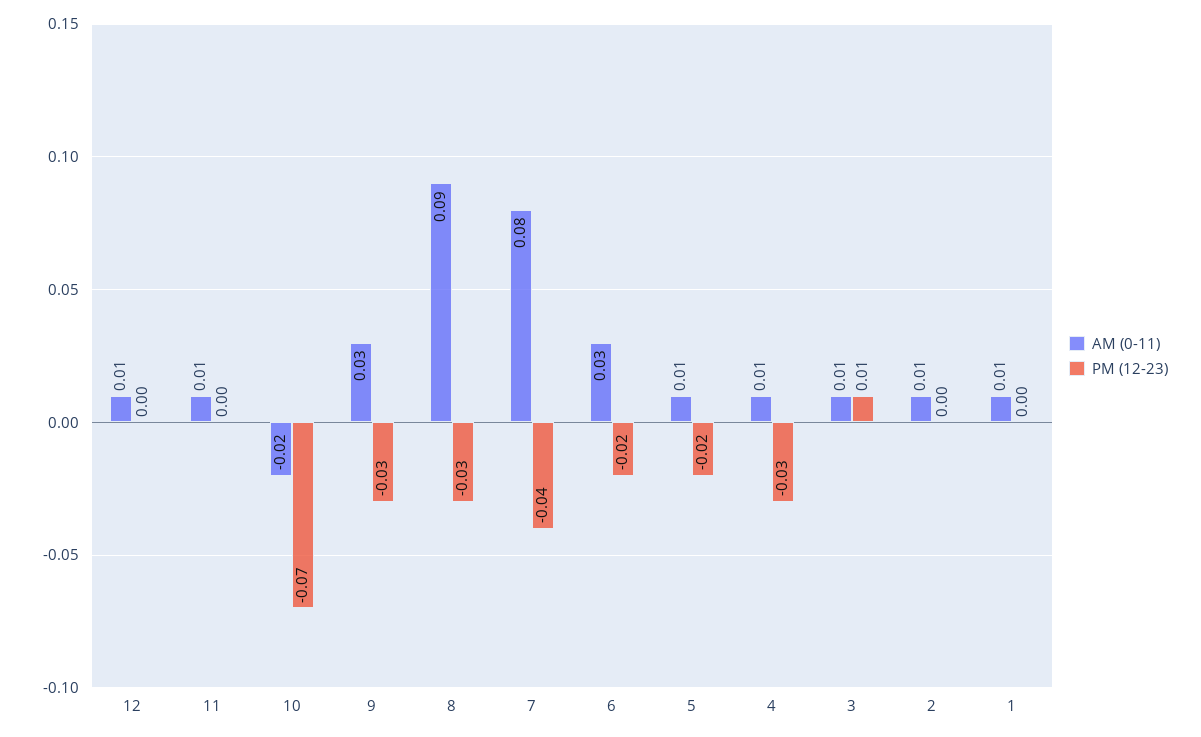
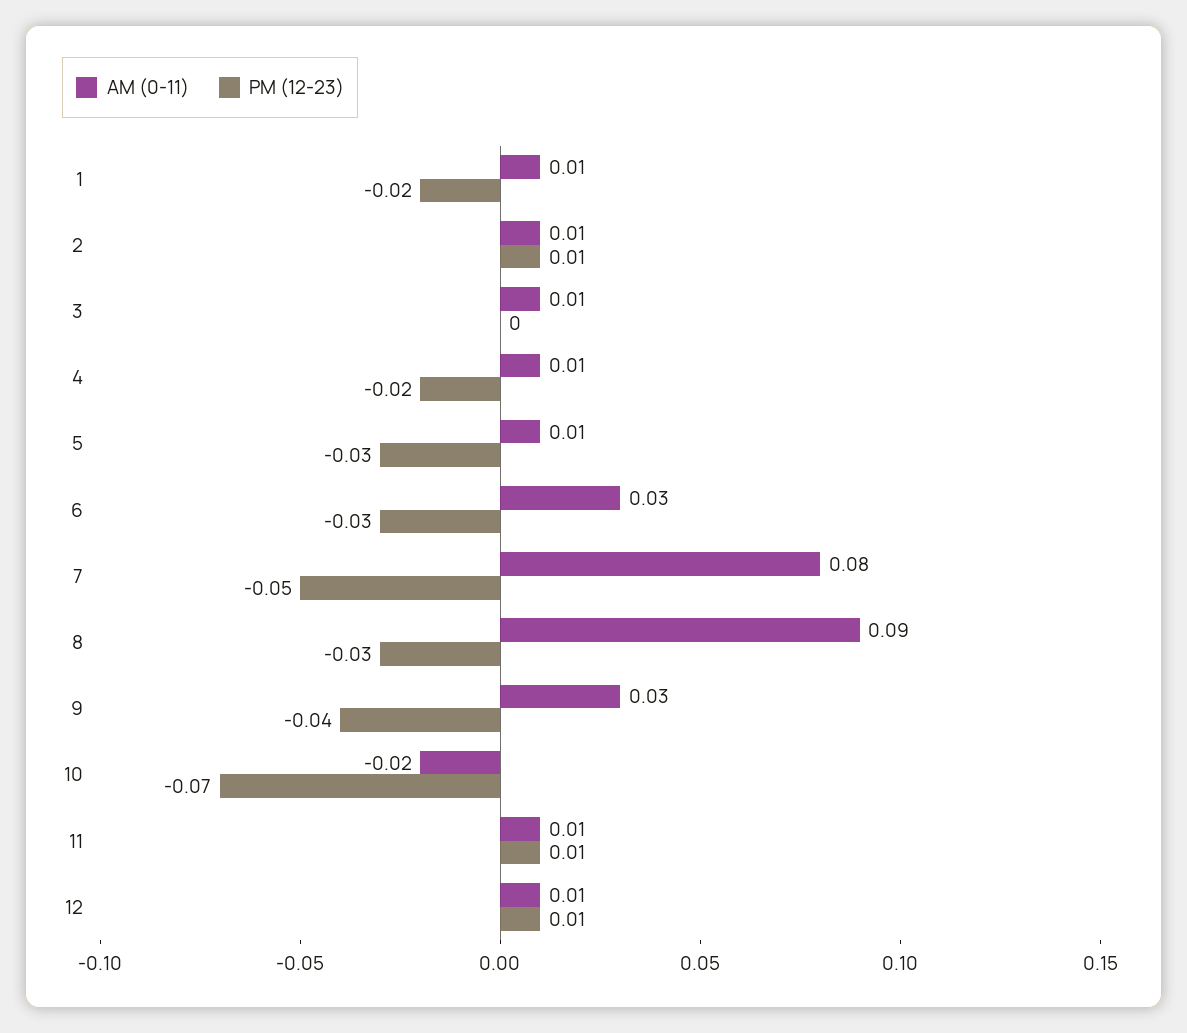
PM (12-23), 12: 0 -> 0.01
PM (12-23), 11: 0 -> 0.01
PM (12-23), 9: -0.03 -> -0.04
PM (12-23), 7: -0.04 -> -0.05
PM (12-23), 6: -0.02 -> -0.03
PM (12-23), 5: -0.02 -> -0.03
PM (12-23), 4: -0.03 -> -0.02
PM (12-23), 3: 0.01 -> 0
PM (12-23), 2: 0 -> 0.01
PM (12-23), 1: 0 -> -0.02

